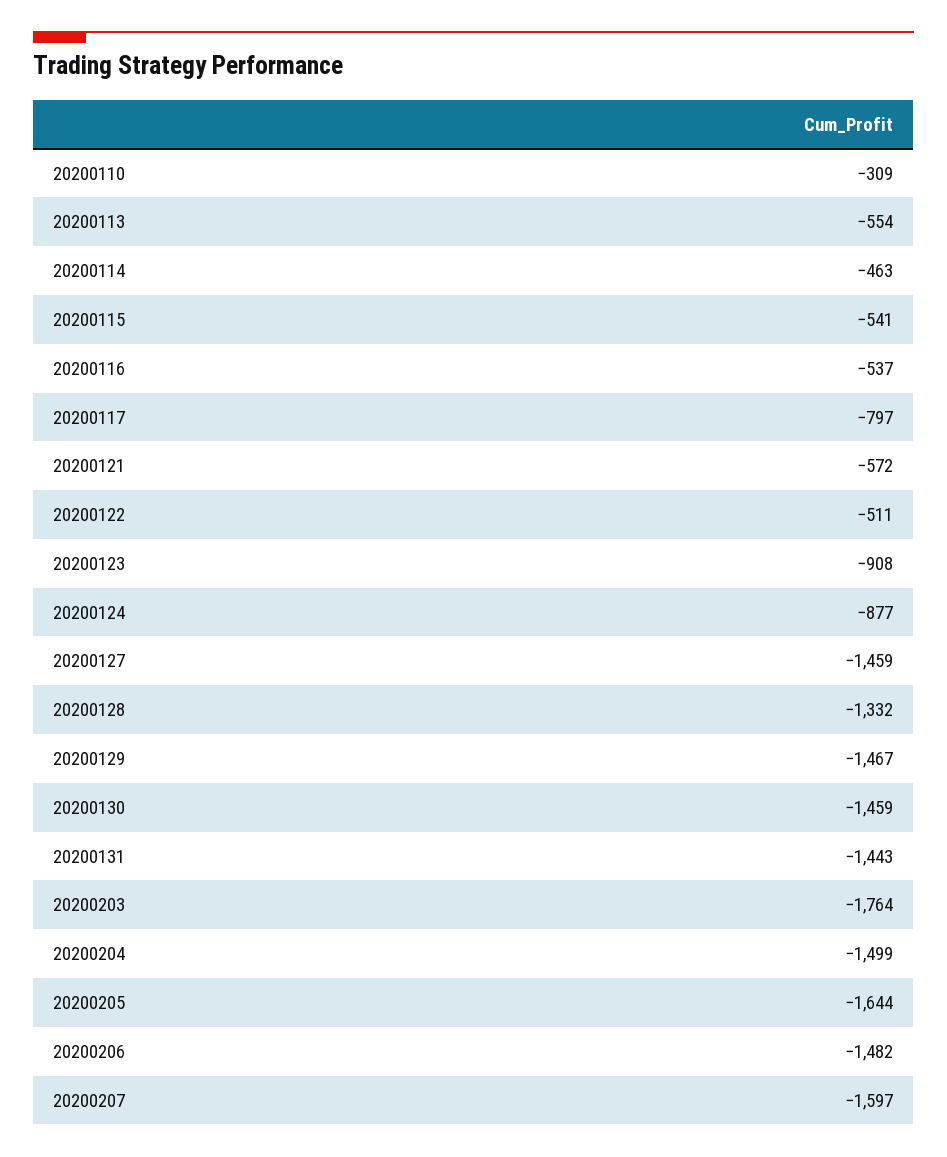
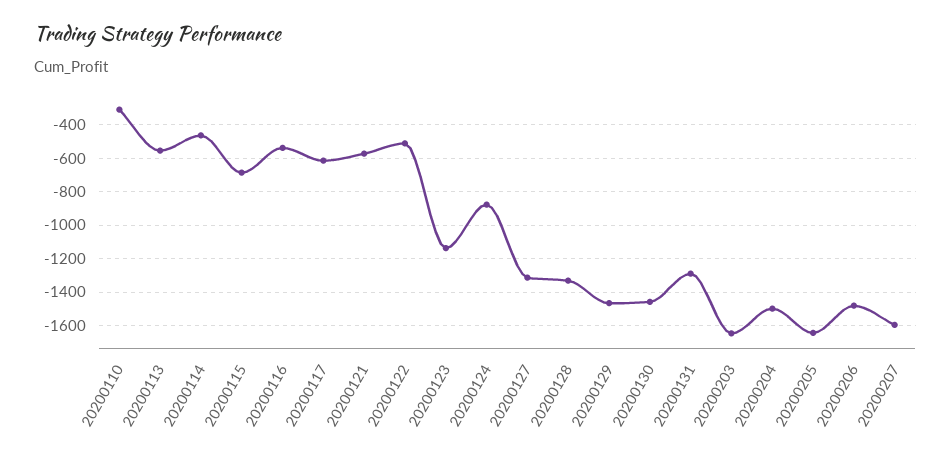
20200115: -541 -> -700
20200117: -797 -> -600
20200123: -908 -> -1150
20200127: -1459 -> -1300
20200131: -1443 -> -1300
20200203: -1764 -> -1650

